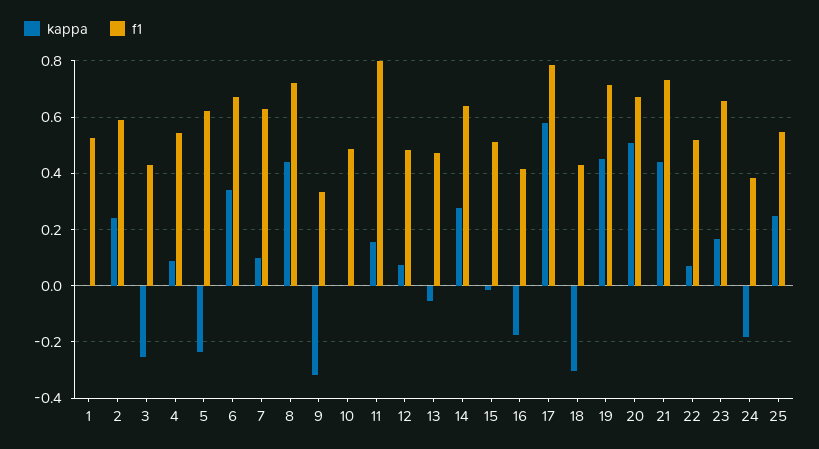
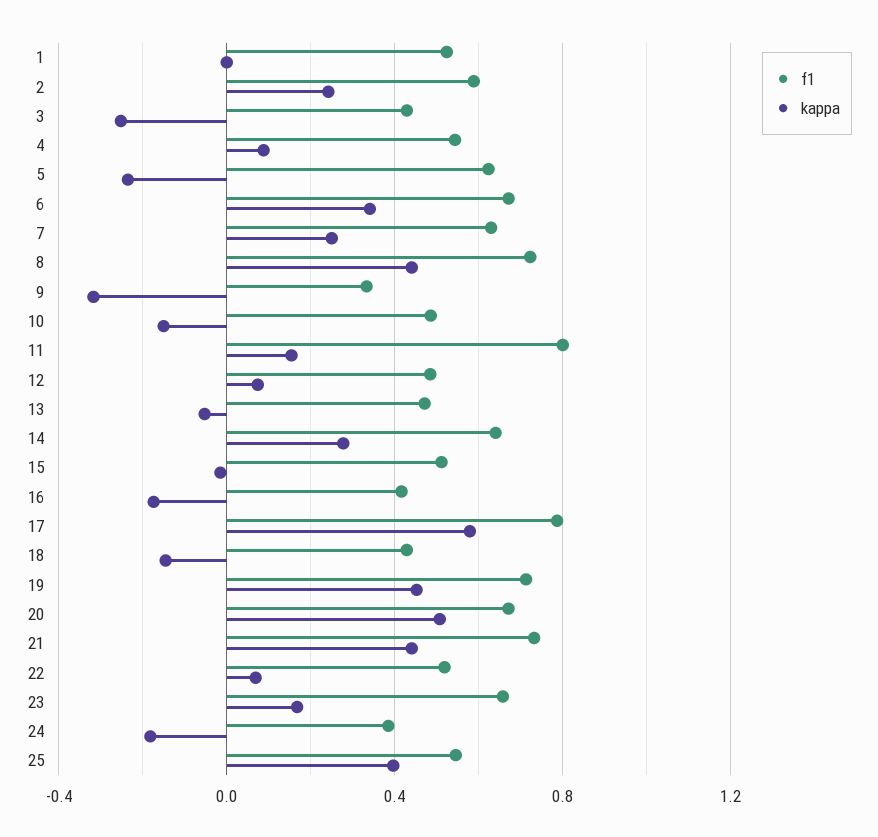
kappa, 7: 0.1 -> 0.25
kappa, 10: 0 -> -0.15
kappa, 18: -0.3 -> -0.15
kappa, 25: 0.25 -> 0.4

